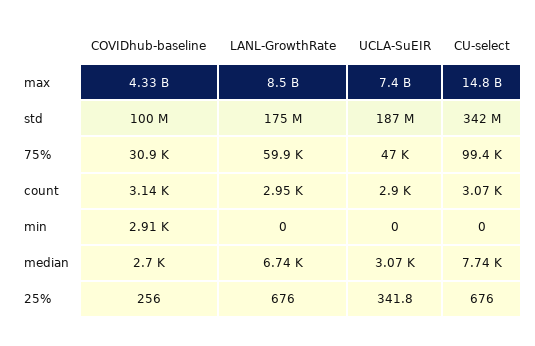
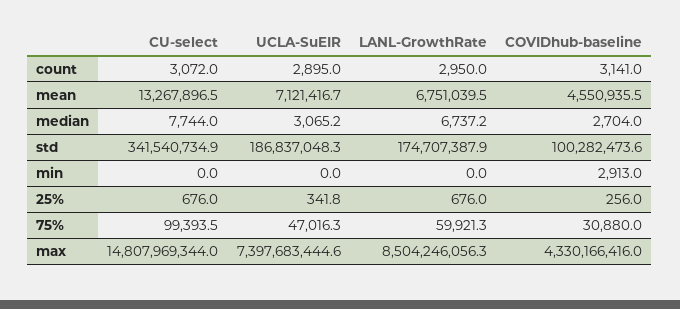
CU-select, mean: none -> 13267896.5
UCLA-SuEIR, mean: none -> 7121416.7
LANL-GrowthRate, mean: none -> 6751039.5
COVIDhub-baseline, mean: none -> 4550935.5

